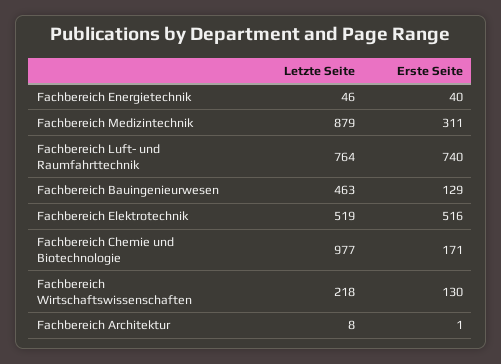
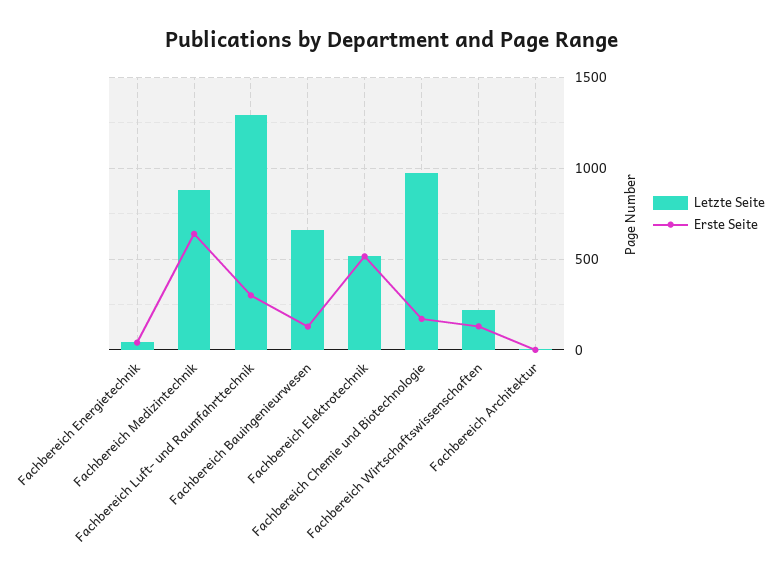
Erste Seite, Fachbereich Medizintechnik: 311 -> 650
Letzte Seite, Fachbereich Luft- und Raumfahrttechnik: 764 -> 1300
Erste Seite, Fachbereich Luft- und Raumfahrttechnik: 740 -> 300
Letzte Seite, Fachbereich Bauingenieurwesen: 463 -> 650

